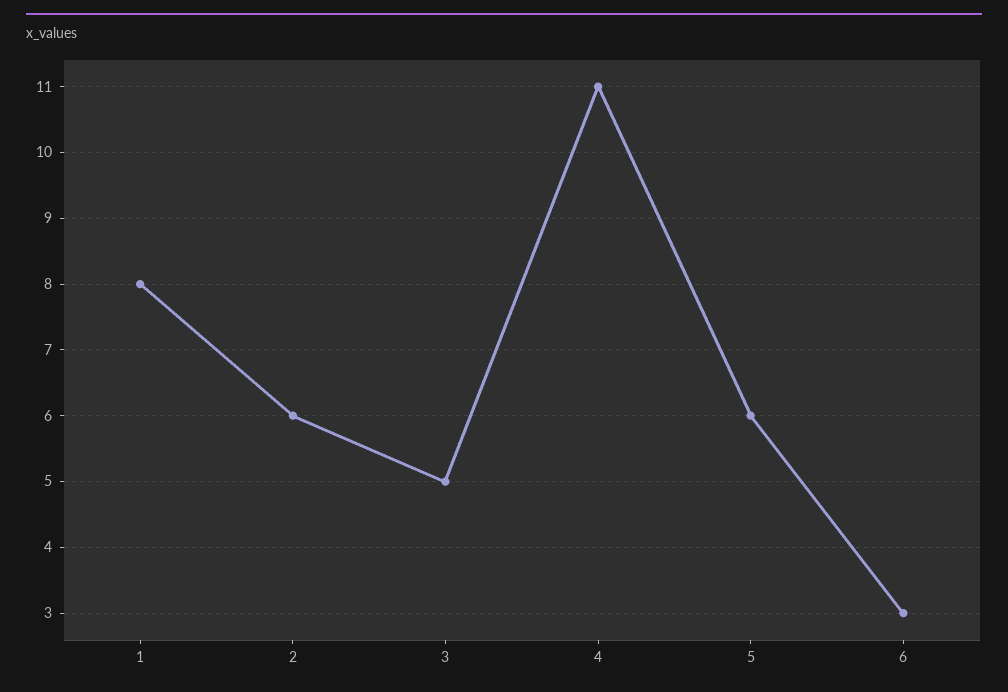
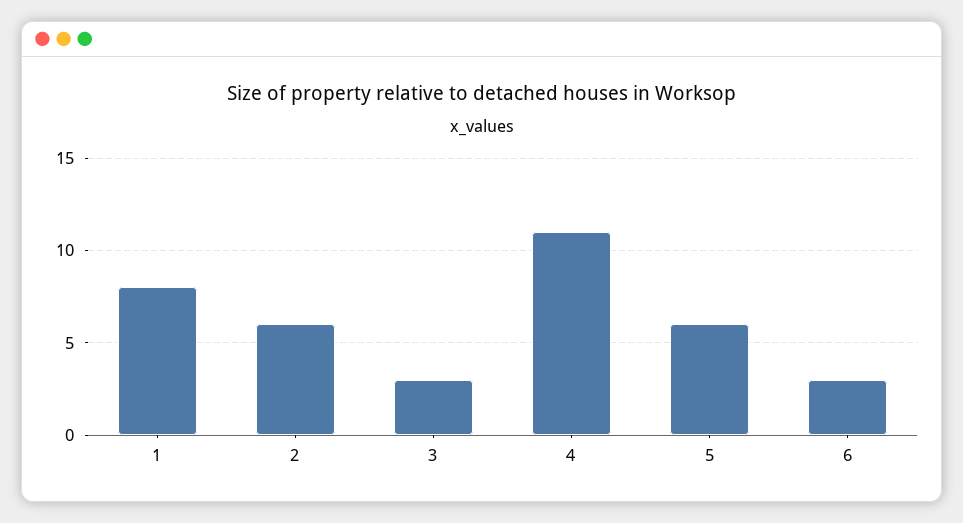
3: 5 -> 3

